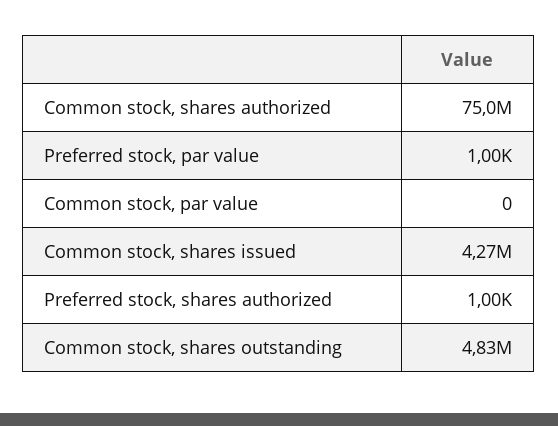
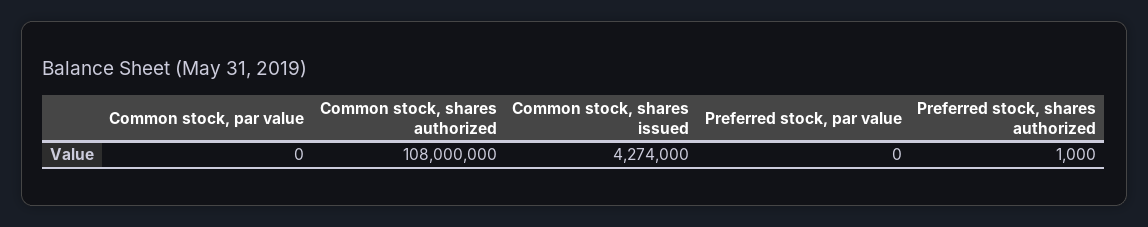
Common stock, shares authorized: 75000000 -> 108000000
Preferred stock, par value: 1000 -> 0
Common stock, shares outstanding: 4830000 -> none

